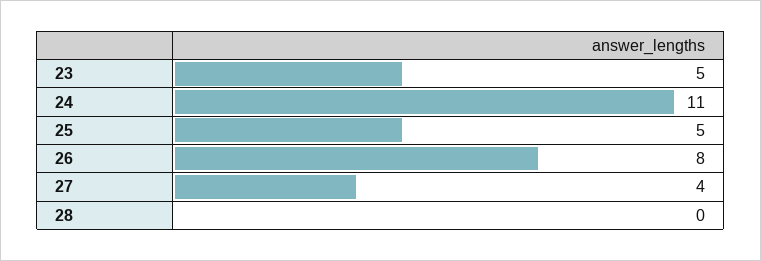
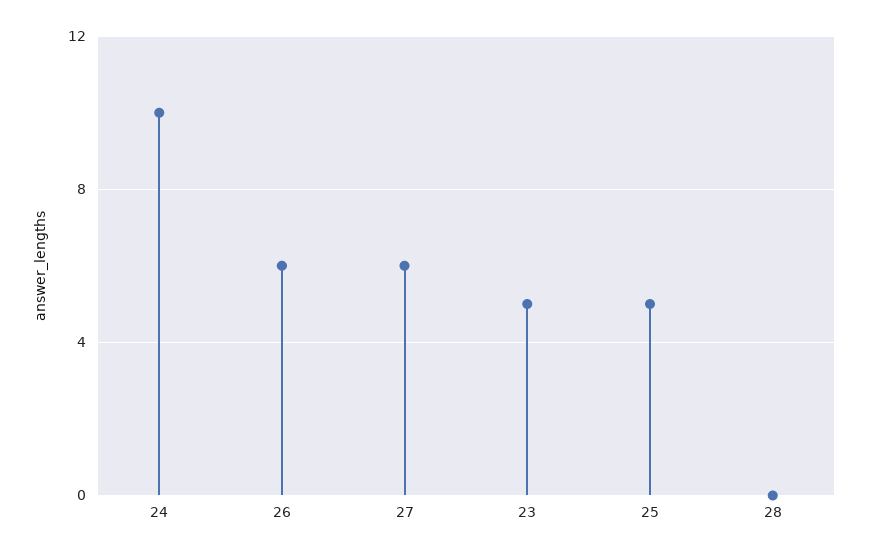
24: 11 -> 10
26: 8 -> 6
27: 4 -> 6

